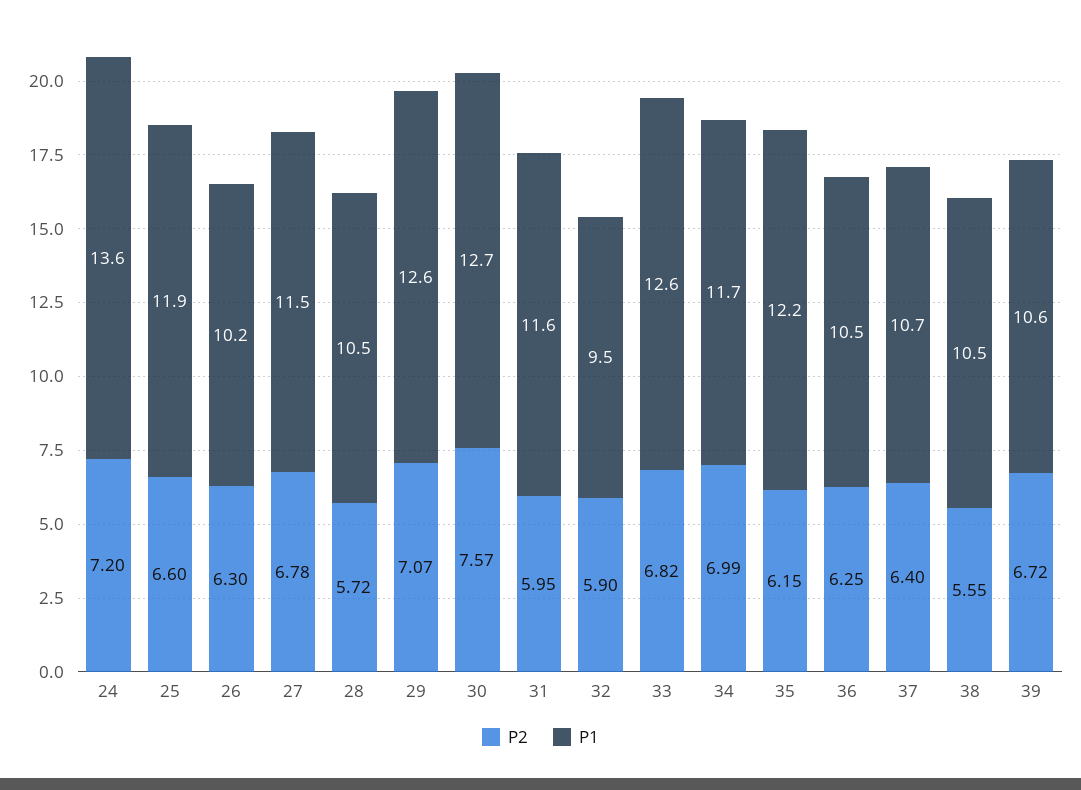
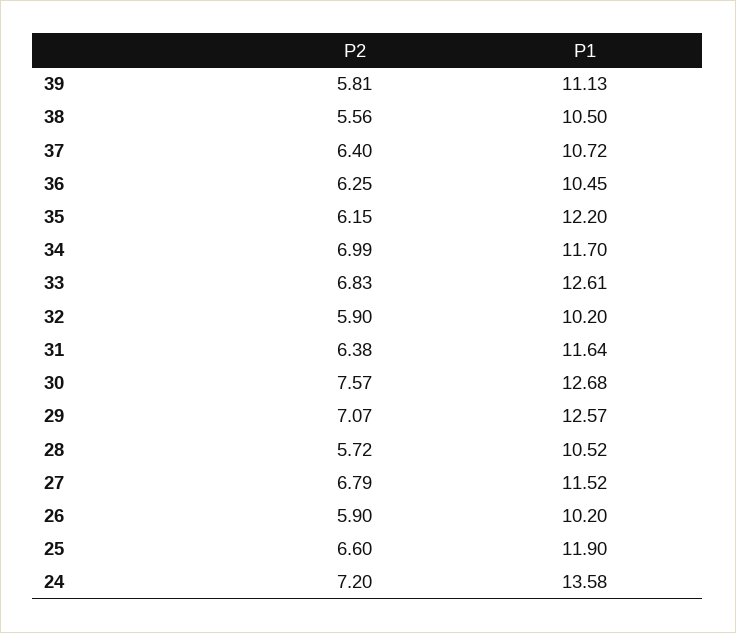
P2, 26: 6.3 -> 5.9
P2, 27: 6.78 -> 6.79
P2, 31: 5.95 -> 6.38
P1, 32: 9.5 -> 10.2
P2, 33: 6.82 -> 6.83
P2, 38: 5.55 -> 5.56
P2, 39: 6.72 -> 5.81
P1, 39: 10.6 -> 11.13

